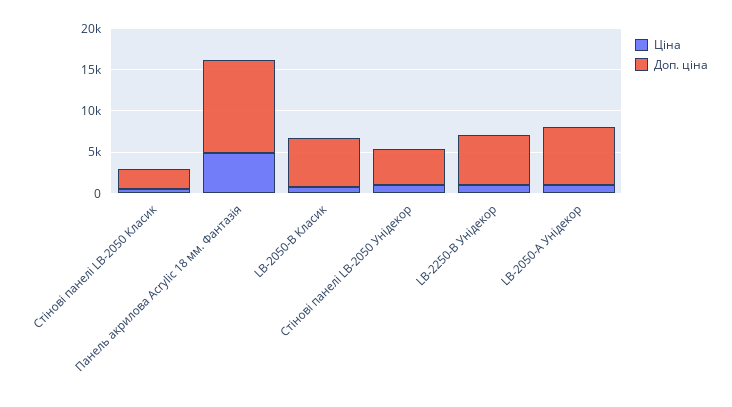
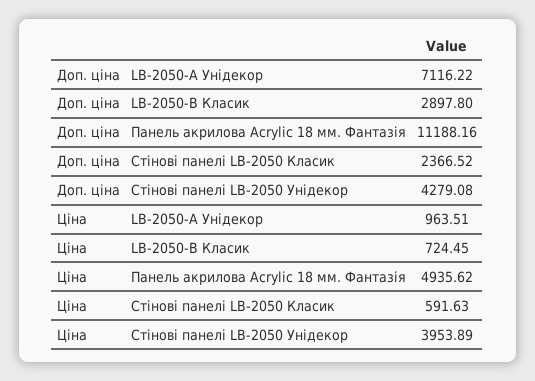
Доп. ціна, LB-2050-В Класик: 6000 -> 2897.8
Ціна, Стінові панелі LB-2050 Унідекор: 1000 -> 3953.89
Ціна, LB-2250-В Унідекор: 1000 -> none
Доп. ціна, LB-2250-В Унідекор: 6000 -> none

